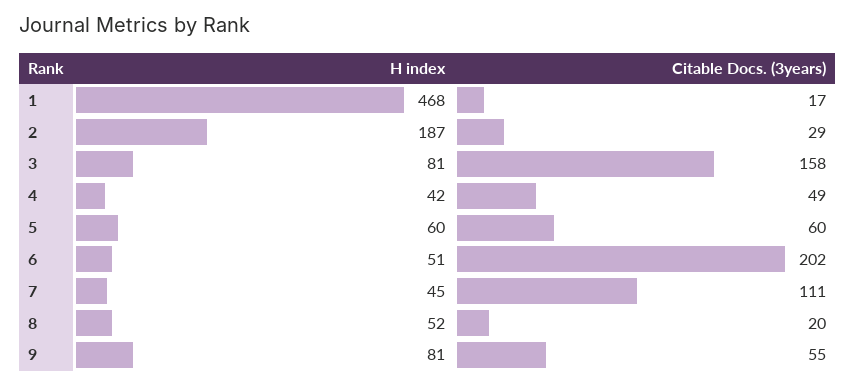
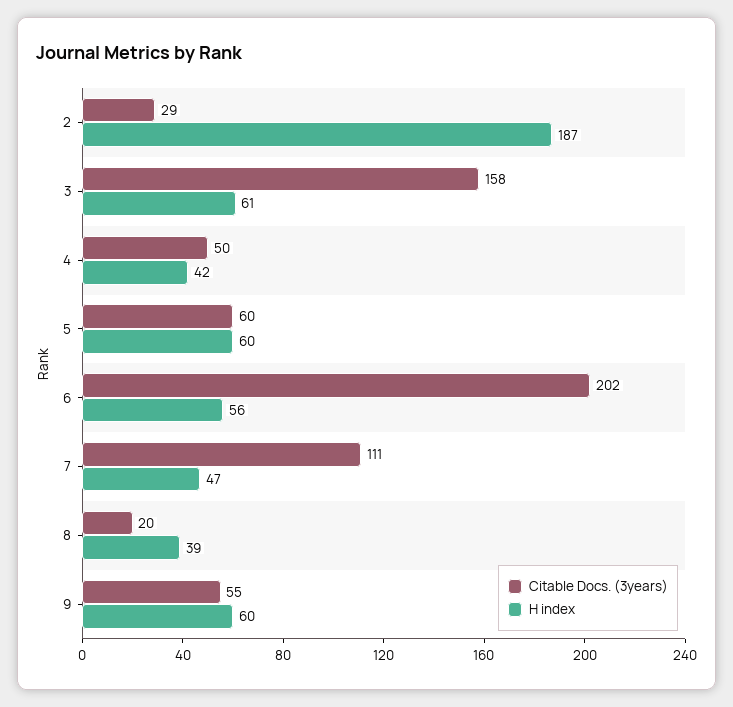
H index, 1: 468 -> none
Citable Docs. (3years), 1: 17 -> none
H index, 3: 81 -> 61
Citable Docs. (3years), 4: 49 -> 50
H index, 6: 51 -> 56
H index, 7: 45 -> 47
H index, 8: 52 -> 39
H index, 9: 81 -> 60

